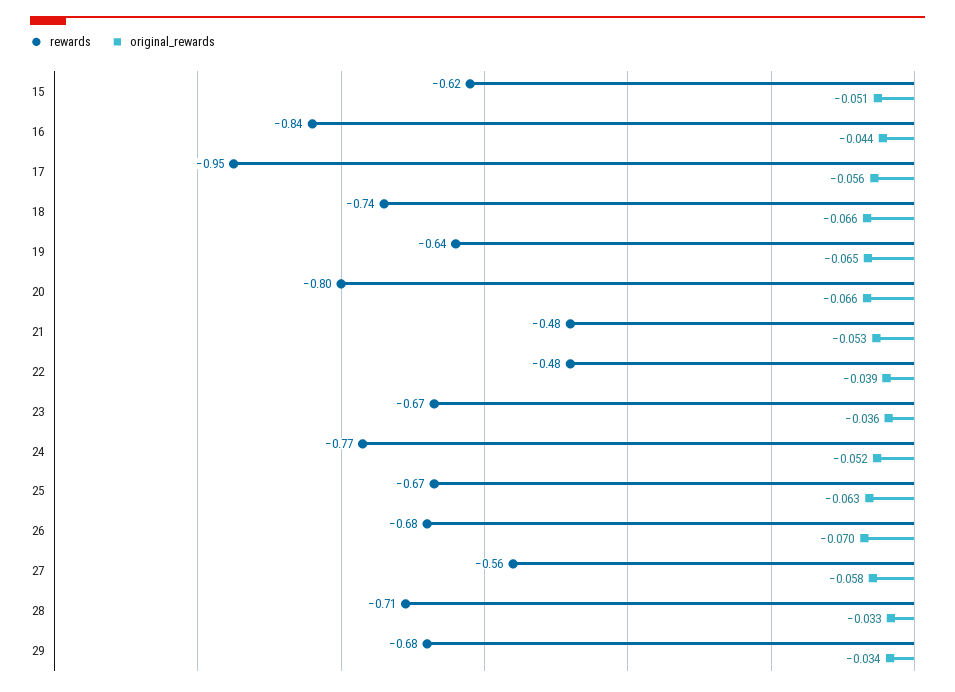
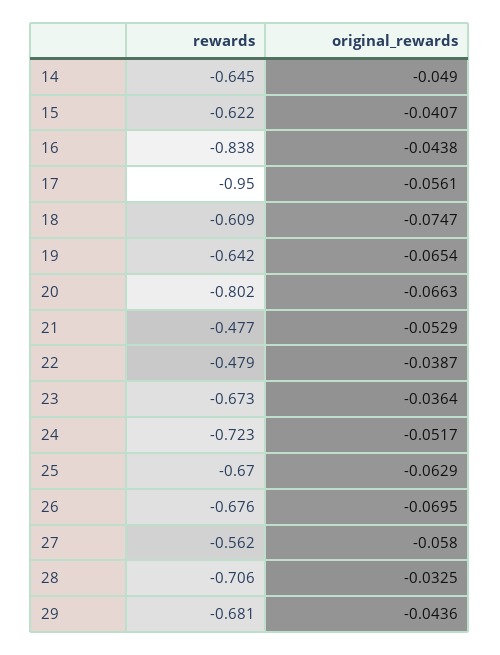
original_rewards, 15: -0.051 -> -0.0407
rewards, 18: -0.74 -> -0.609
original_rewards, 18: -0.066 -> -0.0747
rewards, 24: -0.77 -> -0.723
original_rewards, 29: -0.034 -> -0.0436
rewards, 14: none -> -0.645
original_rewards, 14: none -> -0.049

